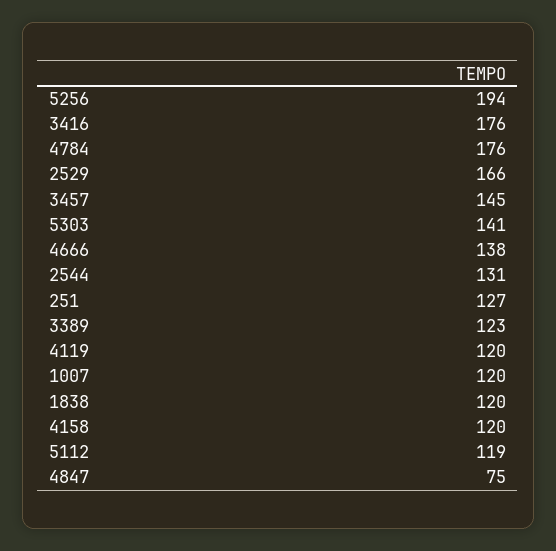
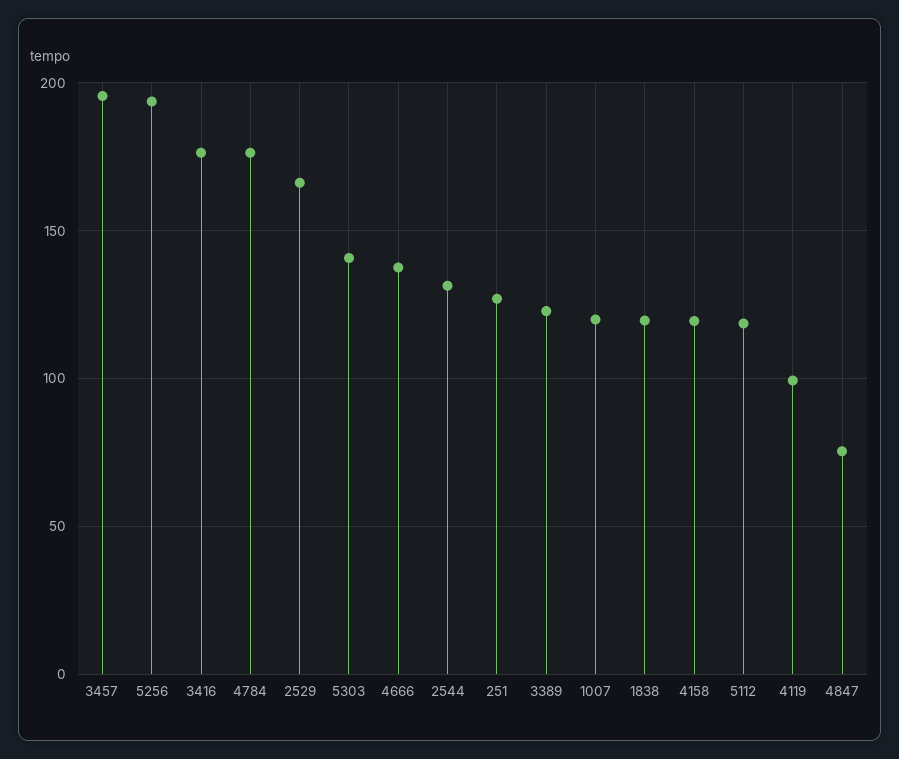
3457: 145 -> 195
4119: 120 -> 100

